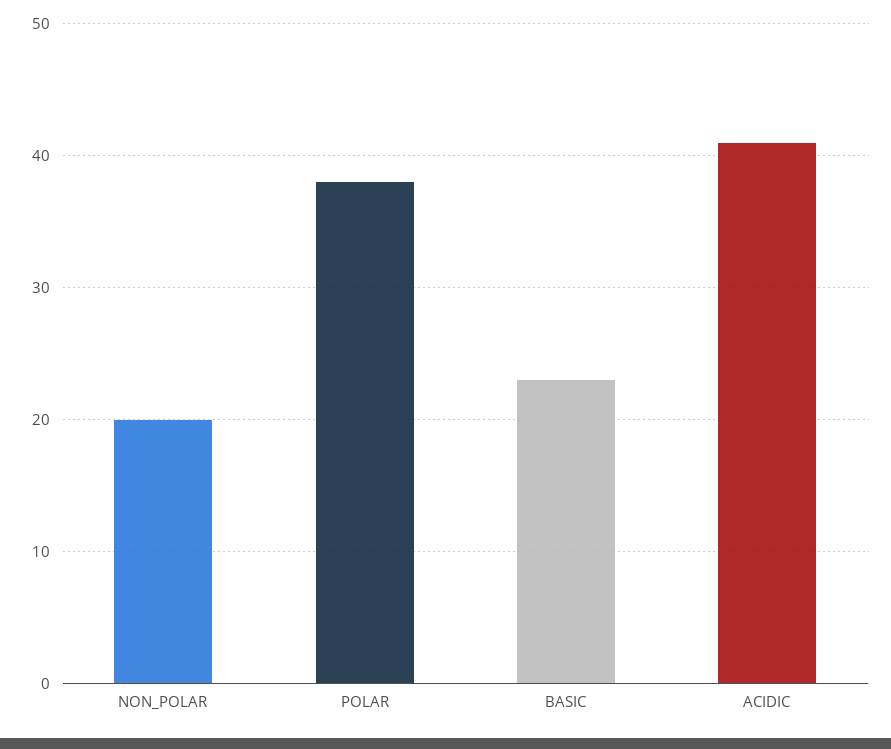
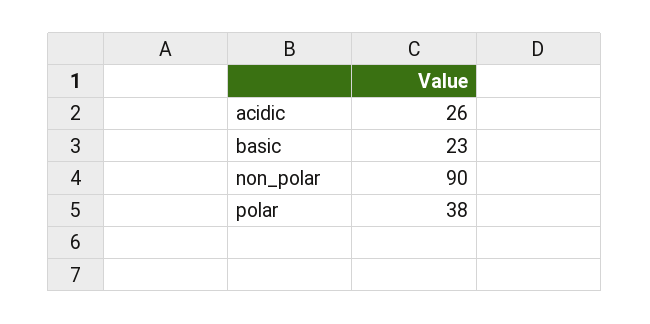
NON_POLAR: 20 -> 90
ACIDIC: 41 -> 26

